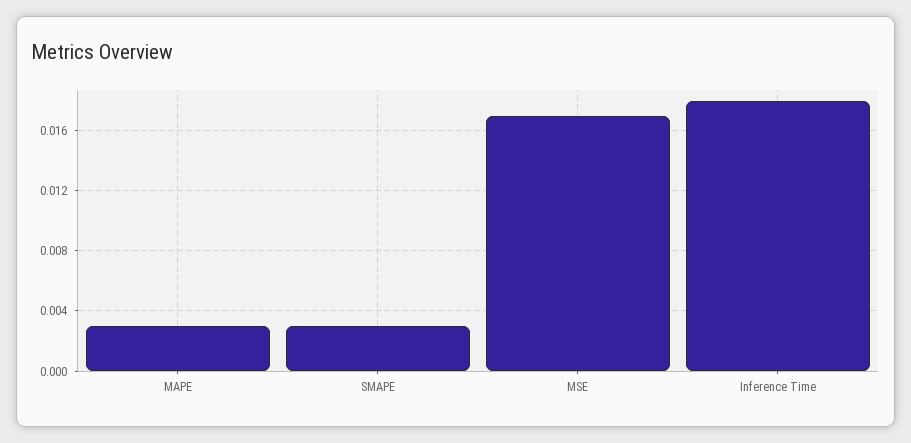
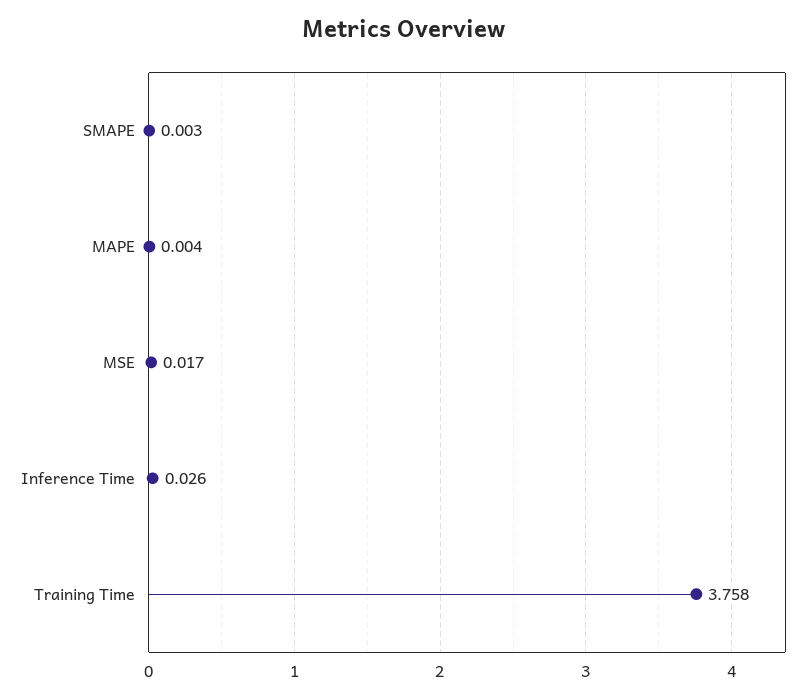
MAPE: 0.003 -> 0.004
Inference Time: 0.018 -> 0.026
Training Time: none -> 3.758

